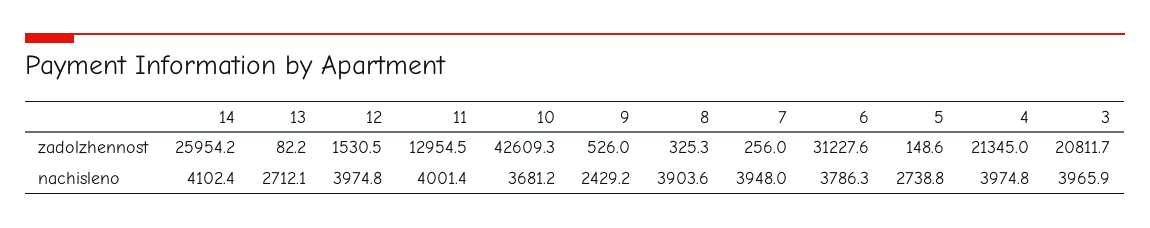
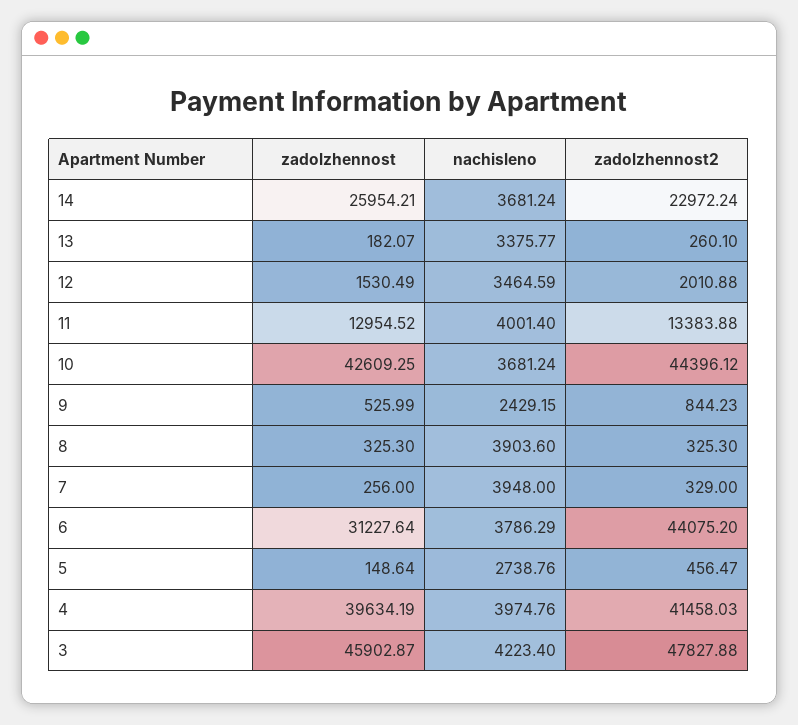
13, zadolzhennost: 82.2 -> 182.07
4, zadolzhennost: 21345 -> 39634.19
3, zadolzhennost: 20811.7 -> 45902.87
14, nachisleno: 4102.4 -> 3681.24
13, nachisleno: 2712.1 -> 3375.77
12, nachisleno: 3974.8 -> 3464.59
3, nachisleno: 3965.9 -> 4223.4
14, zadolzhennost2: none -> 22972.24
13, zadolzhennost2: none -> 260.1
12, zadolzhennost2: none -> 2010.88
11, zadolzhennost2: none -> 13383.88
10, zadolzhennost2: none -> 44396.12
9, zadolzhennost2: none -> 844.23
8, zadolzhennost2: none -> 325.3
7, zadolzhennost2: none -> 329
6, zadolzhennost2: none -> 44075.2
5, zadolzhennost2: none -> 456.47
4, zadolzhennost2: none -> 41458.03
3, zadolzhennost2: none -> 47827.88

